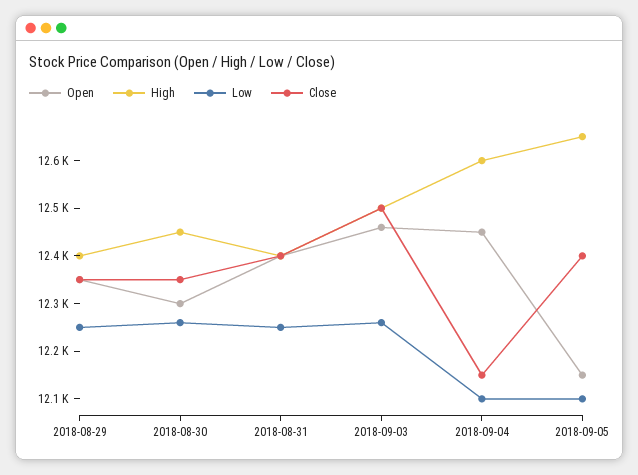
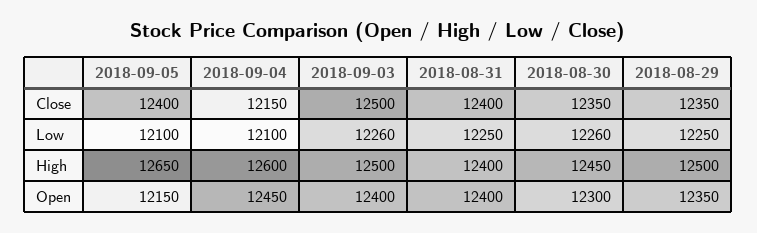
High, 2018-08-29: 12400 -> 12500
Open, 2018-09-03: 12460 -> 12400

